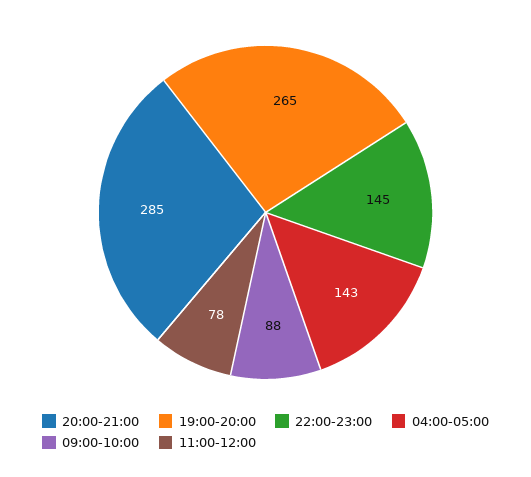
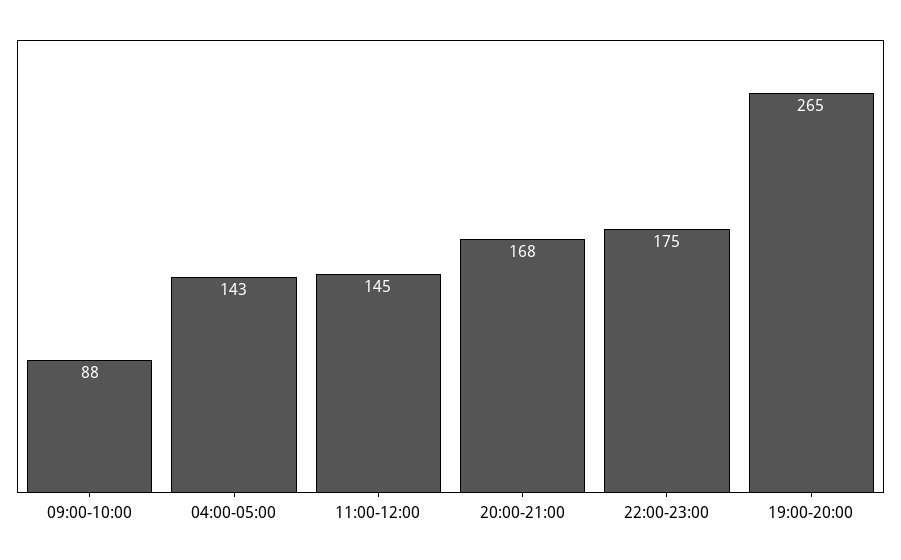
20:00-21:00: 285 -> 168
22:00-23:00: 145 -> 175
11:00-12:00: 78 -> 145

